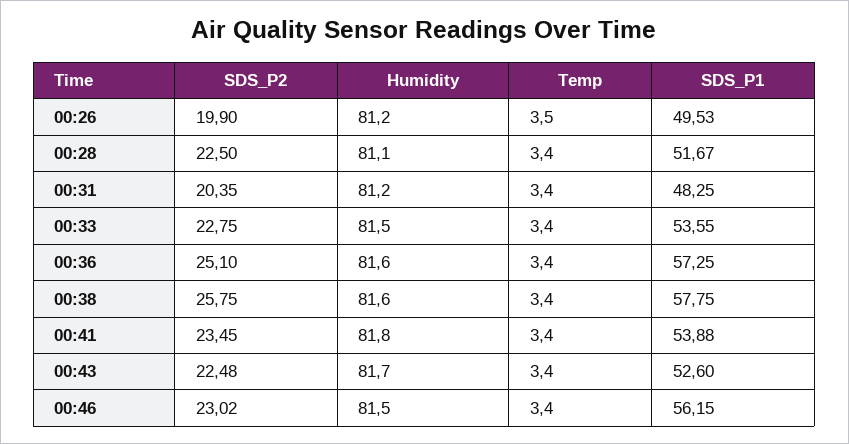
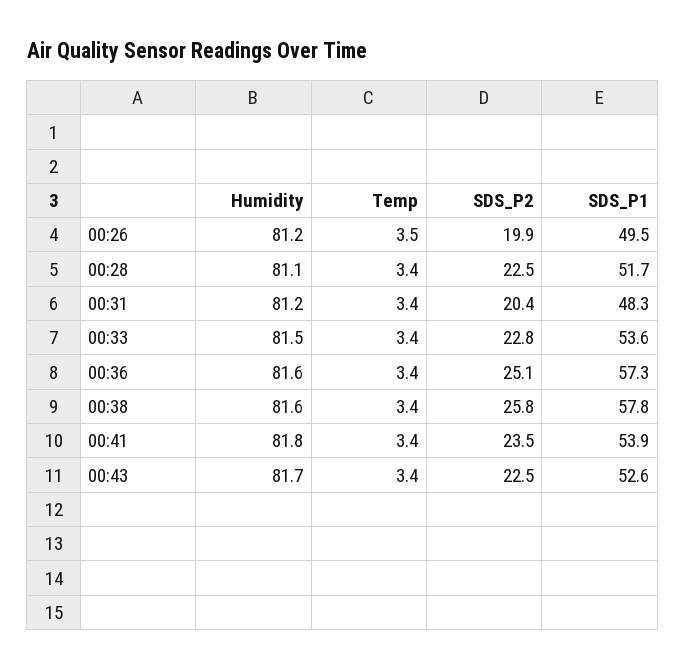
SDS_P2, 00:46: 23.02 -> none
Humidity, 00:46: 81.5 -> none
Temp, 00:46: 3.4 -> none
SDS_P1, 00:46: 56.15 -> none

